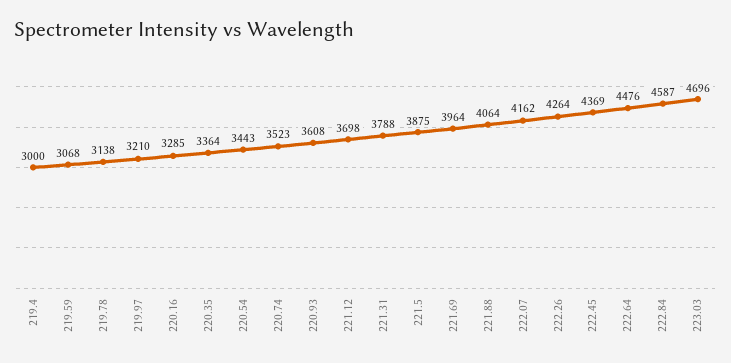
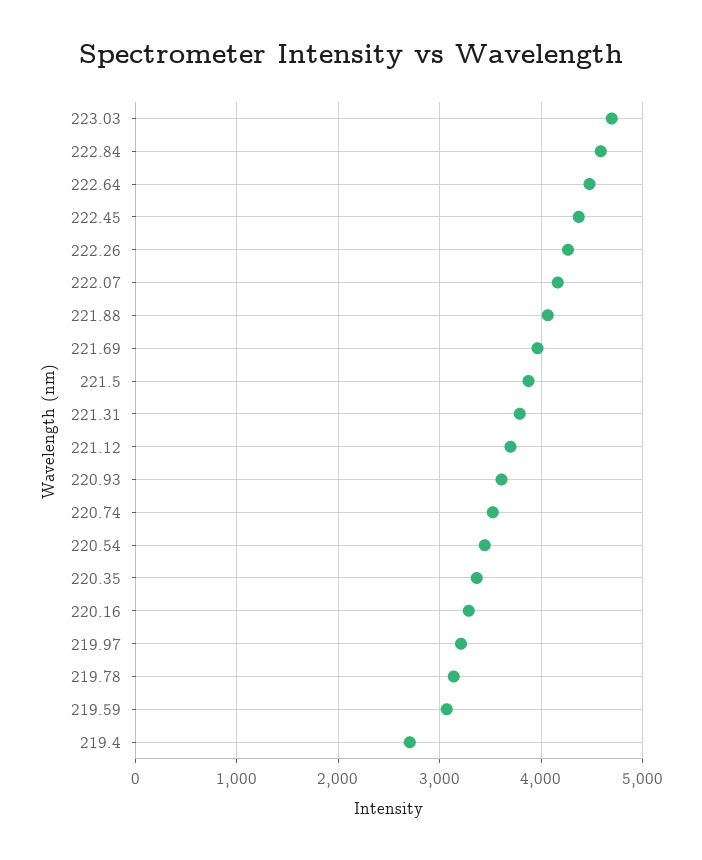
219.4: 3000 -> 2700

